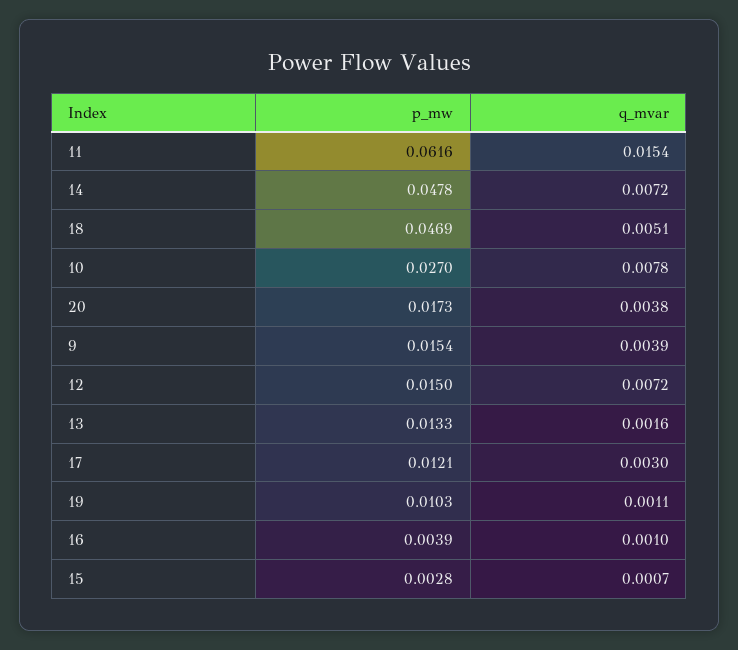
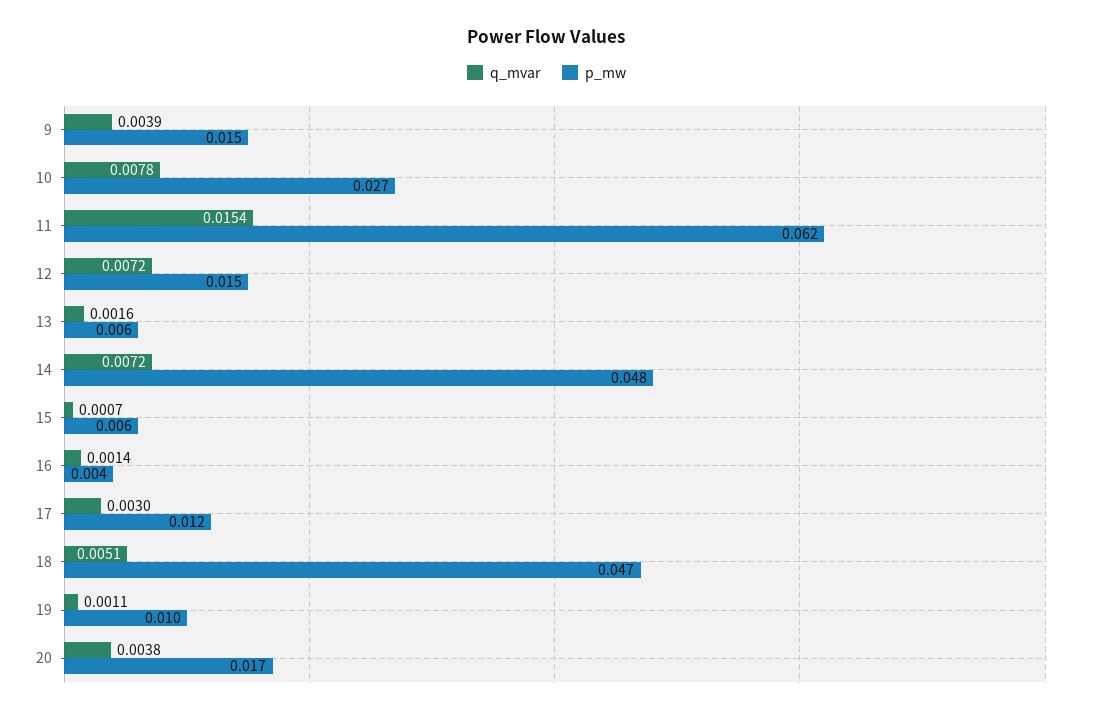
p_mw, 13: 0.0133 -> 0.006
q_mvar, 16: 0.001 -> 0.0014
p_mw, 15: 0.0028 -> 0.006

